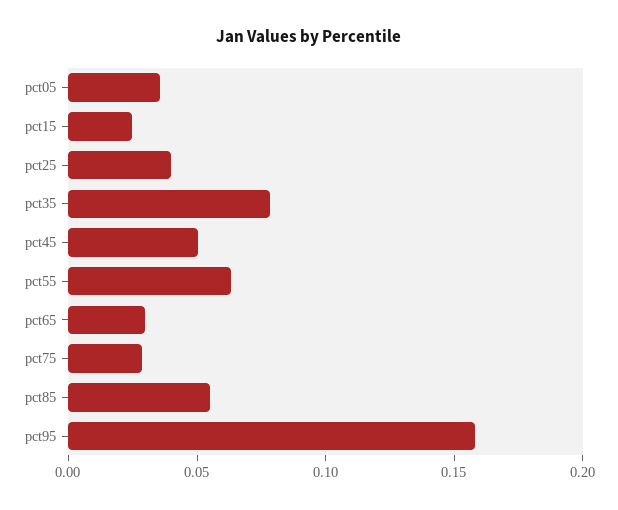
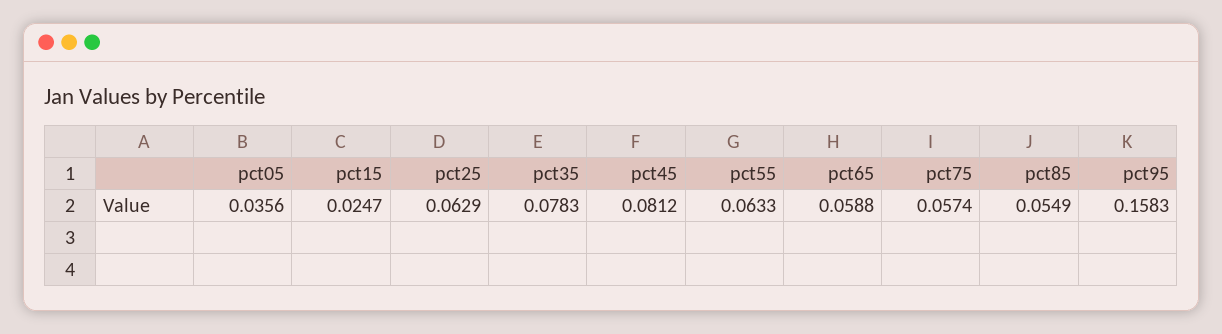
pct25: 0.04 -> 0.0629
pct45: 0.05 -> 0.0812
pct65: 0.03 -> 0.0588
pct75: 0.03 -> 0.0574

